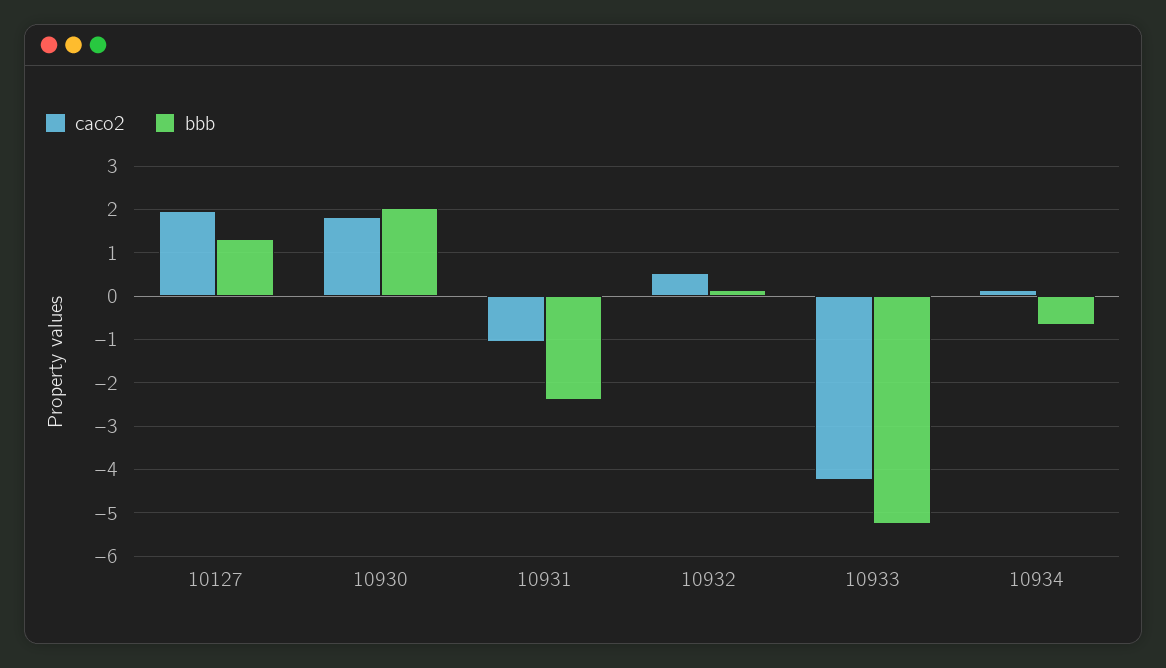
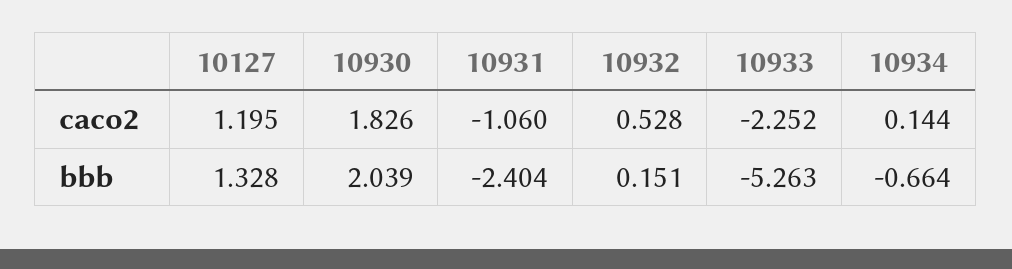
caco2, 10127: 2 -> 1.195
caco2, 10933: -4.2 -> -2.252

